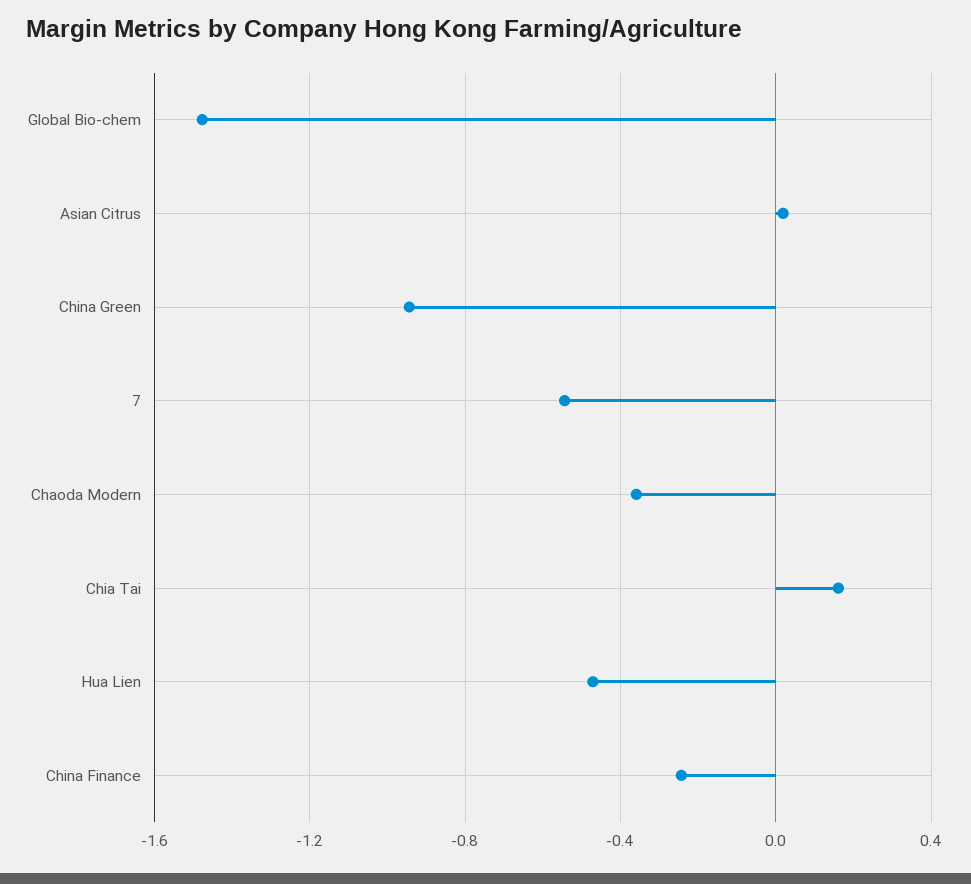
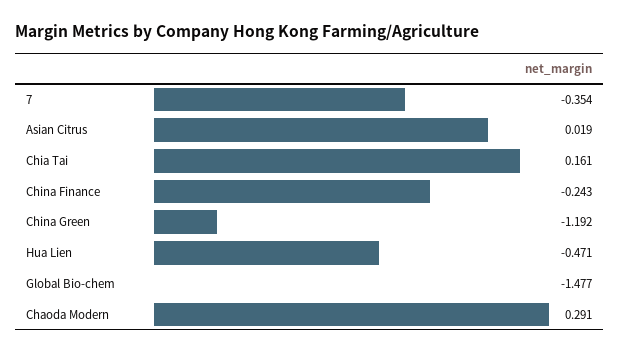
China Green: -0.95 -> -1.192
7: -0.55 -> -0.354
Chaoda Modern: -0.35 -> 0.291

